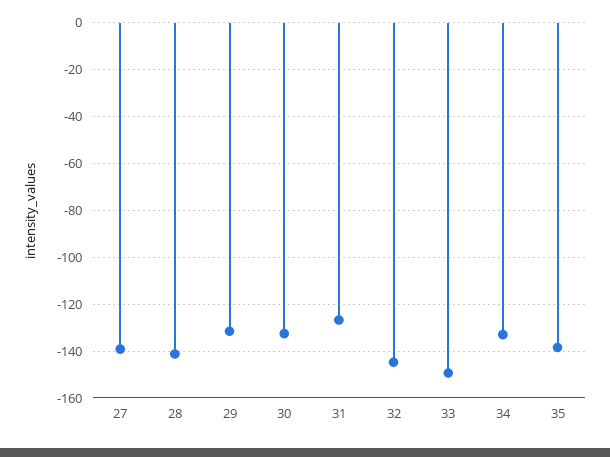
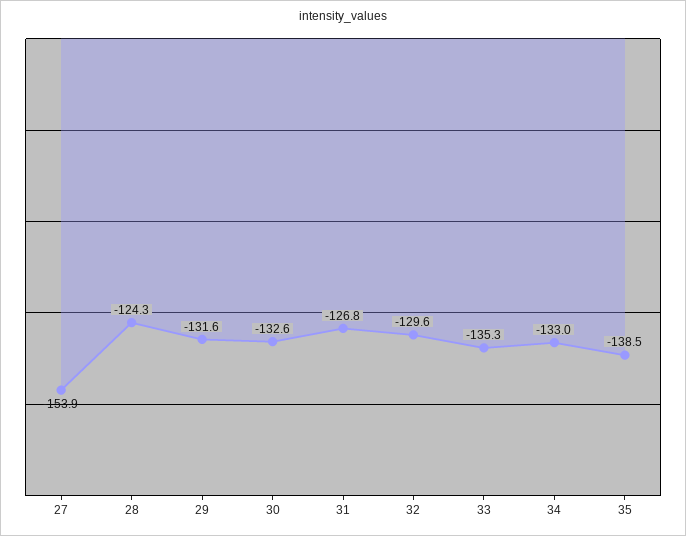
27: -140 -> -153.9
28: -140 -> -124.3
32: -145 -> -129.6
33: -150 -> -135.3

